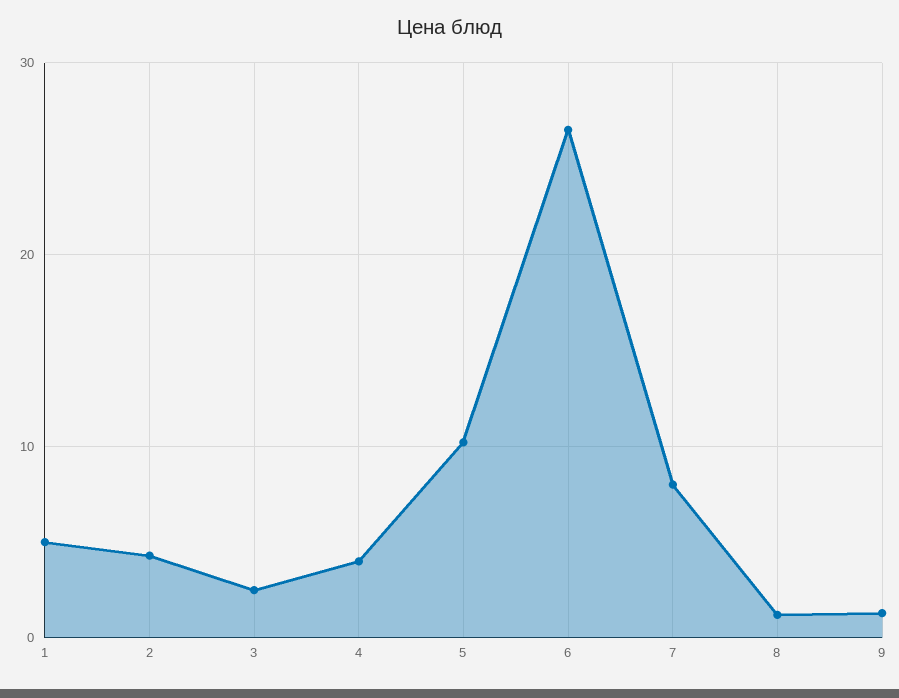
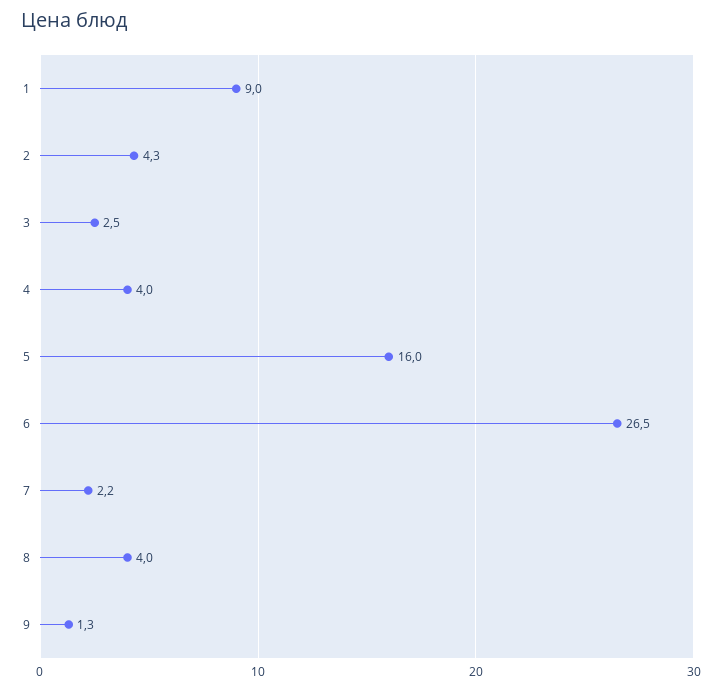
1: 5 -> 9
5: 10 -> 16
7: 8 -> 2.2
8: 1 -> 4

